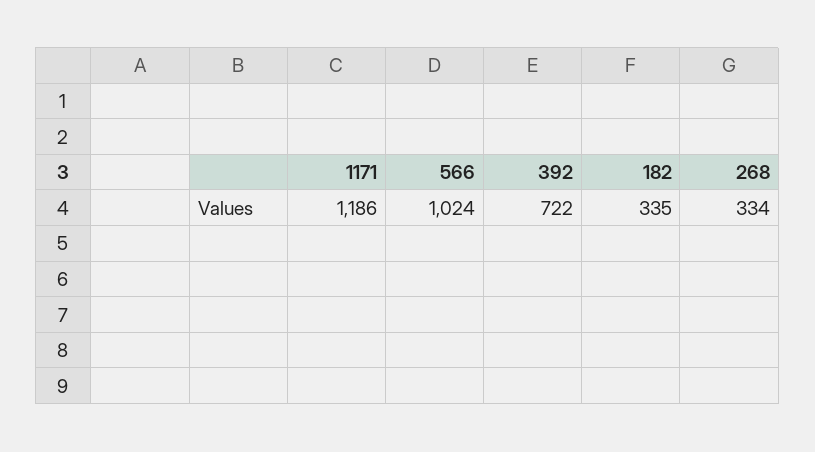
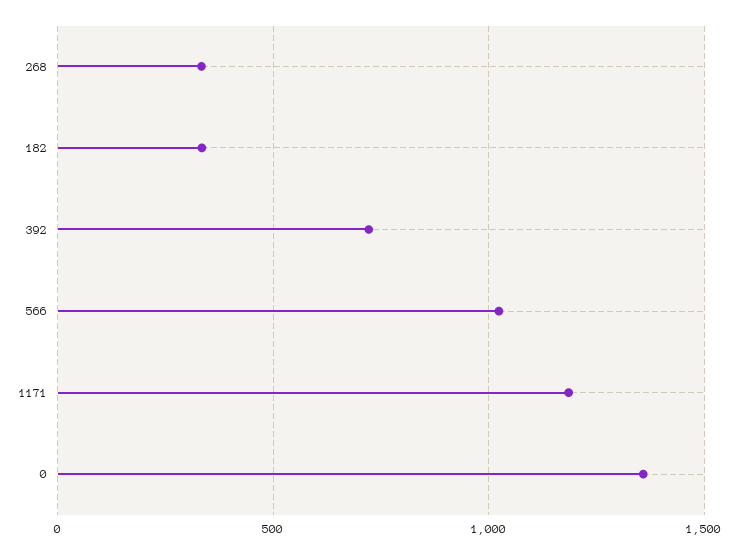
0: none -> 1350

